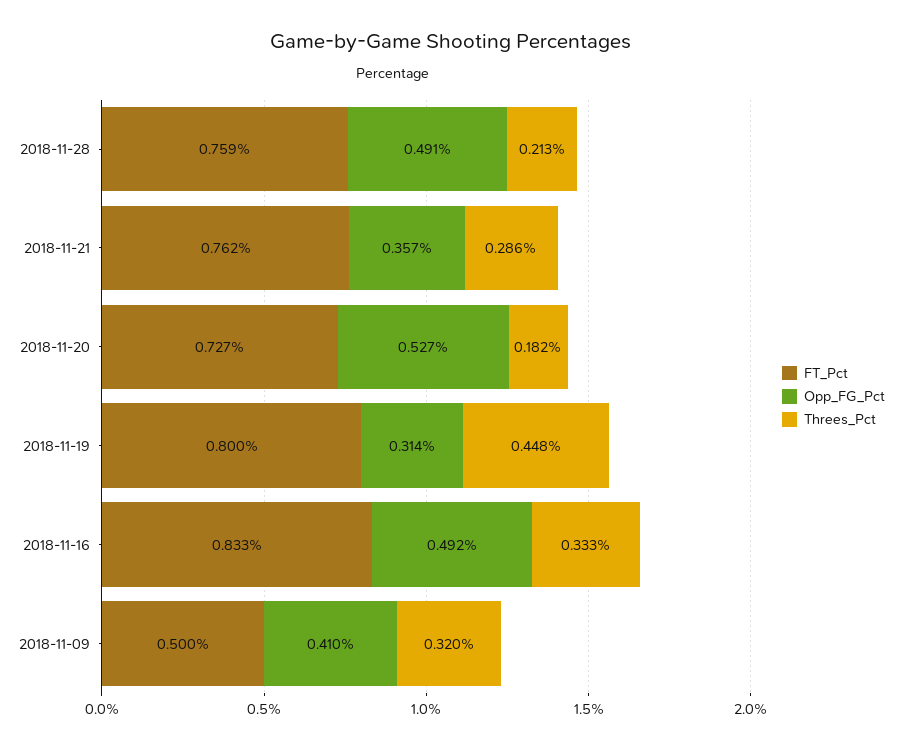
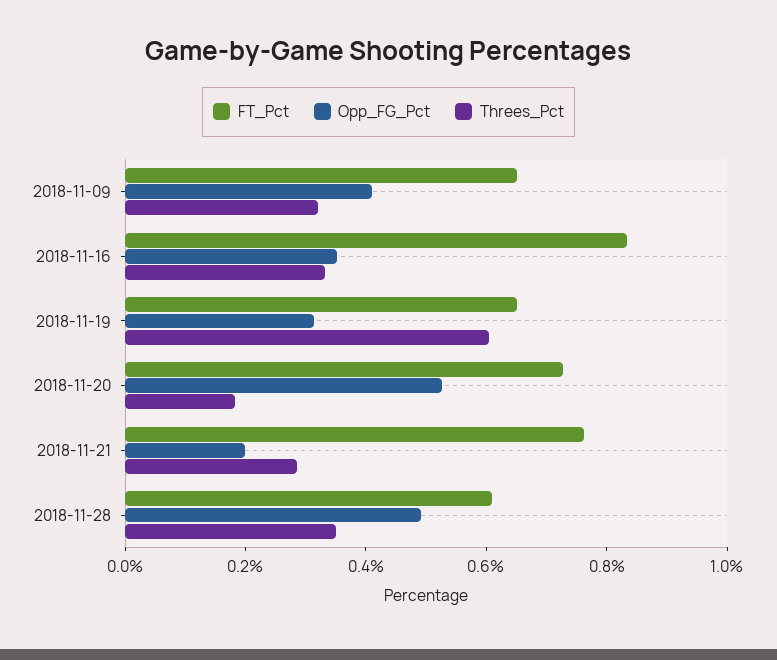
FT_Pct, 2018-11-28: 0.759 -> 0.6
Threes_Pct, 2018-11-28: 0.213 -> 0.35
Opp_FG_Pct, 2018-11-21: 0.357 -> 0.2
FT_Pct, 2018-11-19: 0.8 -> 0.65
Threes_Pct, 2018-11-19: 0.448 -> 0.6
Opp_FG_Pct, 2018-11-16: 0.492 -> 0.35
FT_Pct, 2018-11-09: 0.5 -> 0.65

